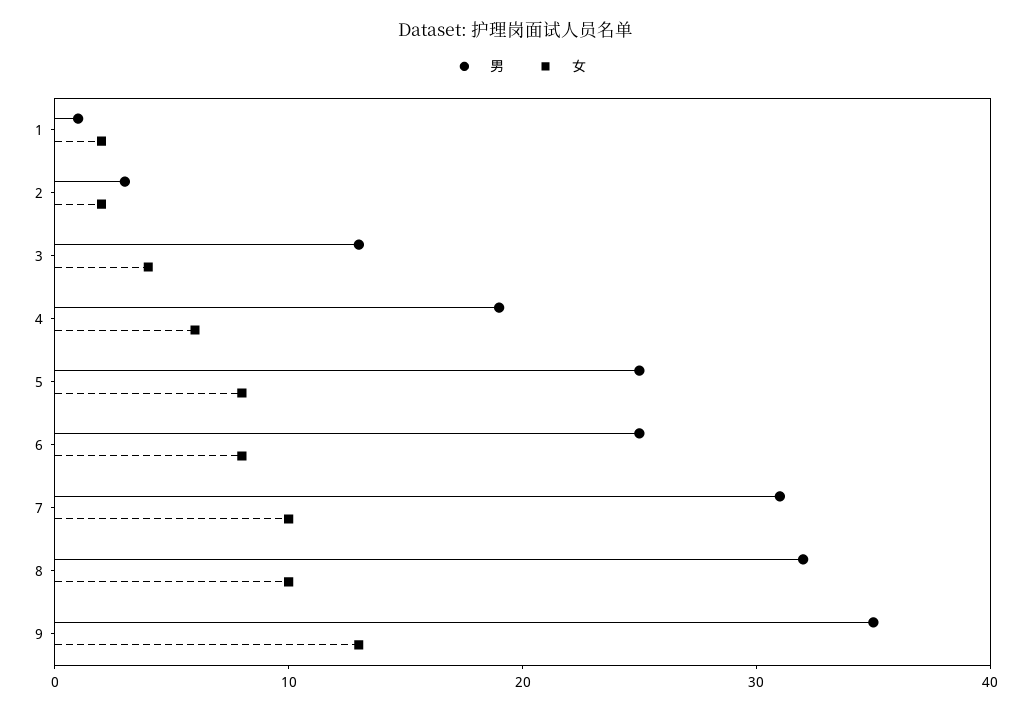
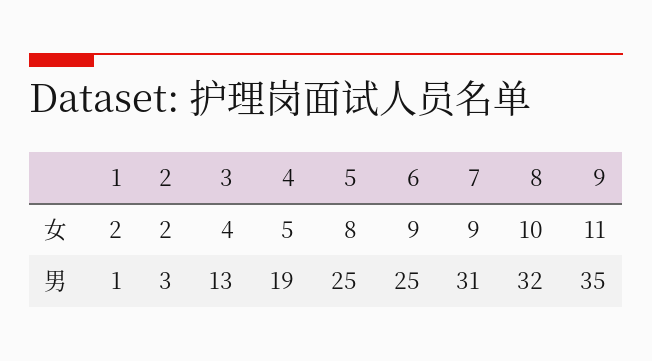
女, 4: 6 -> 5
女, 6: 8 -> 9
女, 7: 10 -> 9
女, 9: 13 -> 11

